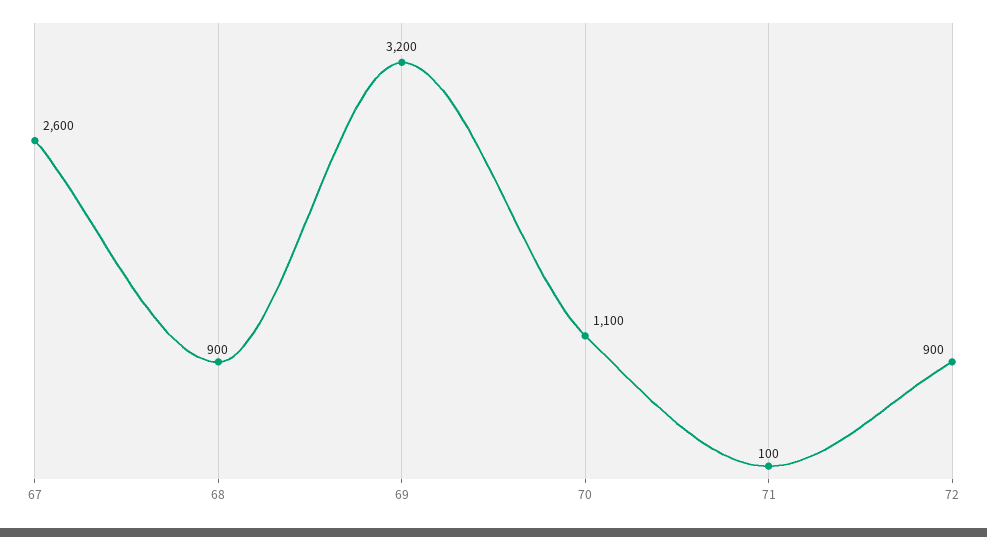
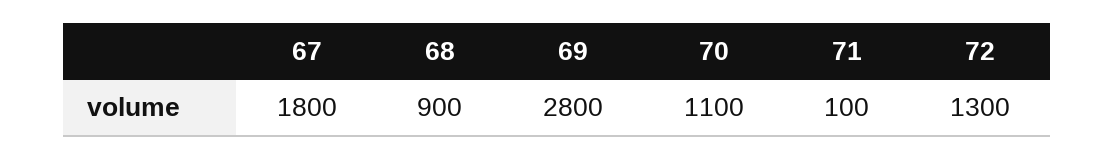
67: 2600 -> 1800
69: 3200 -> 2800
72: 900 -> 1300

